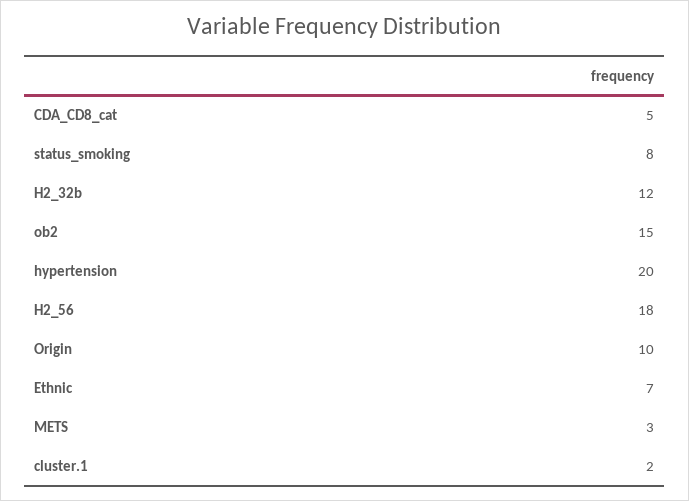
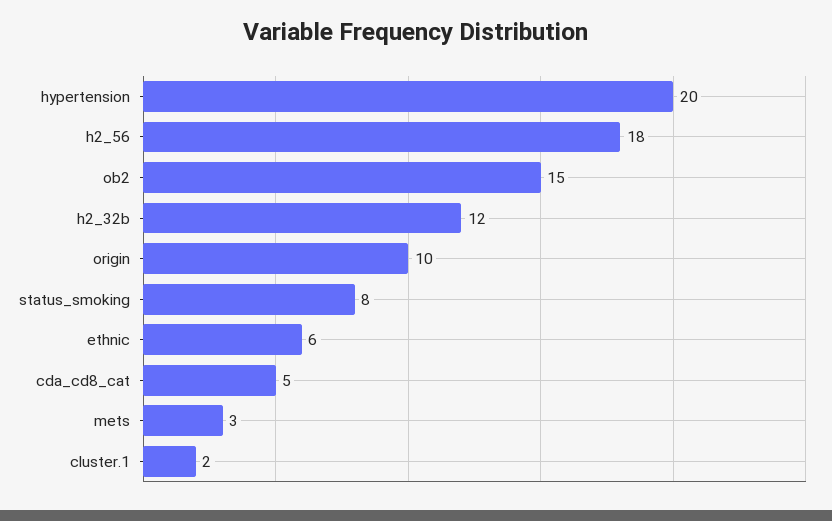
Ethnic: 7 -> 6

